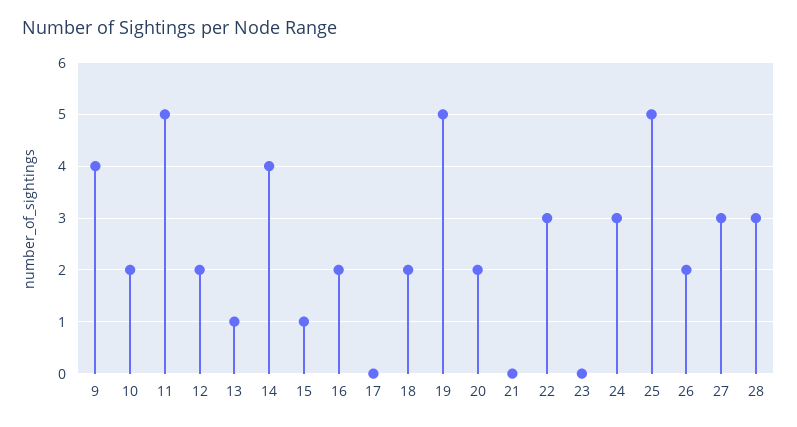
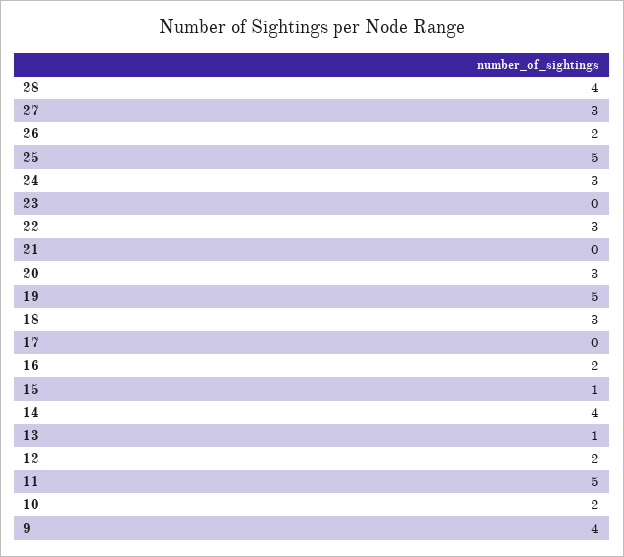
18: 2 -> 3
20: 2 -> 3
28: 3 -> 4

